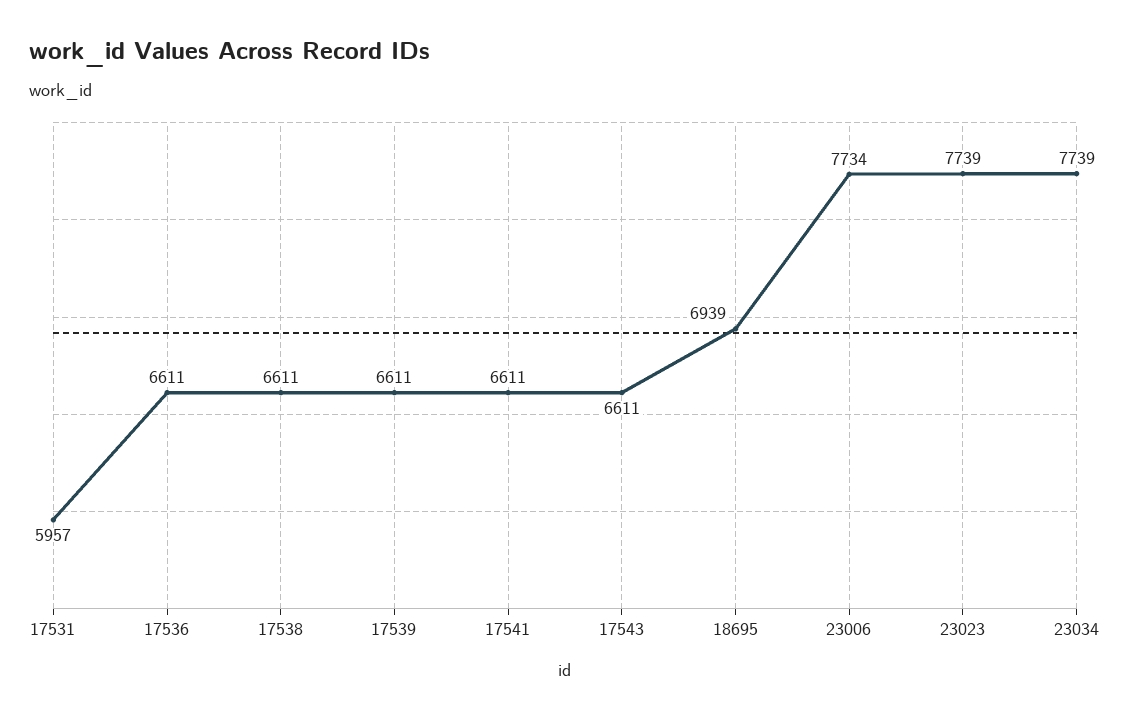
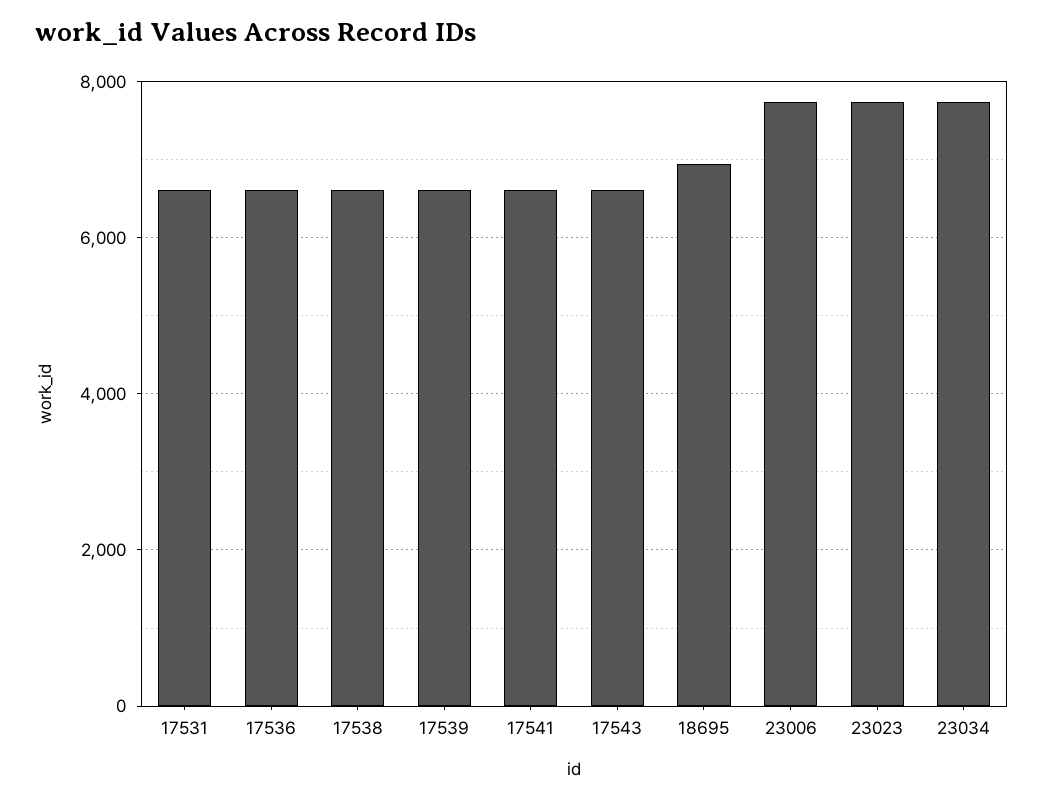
17531: 5957 -> 6600

